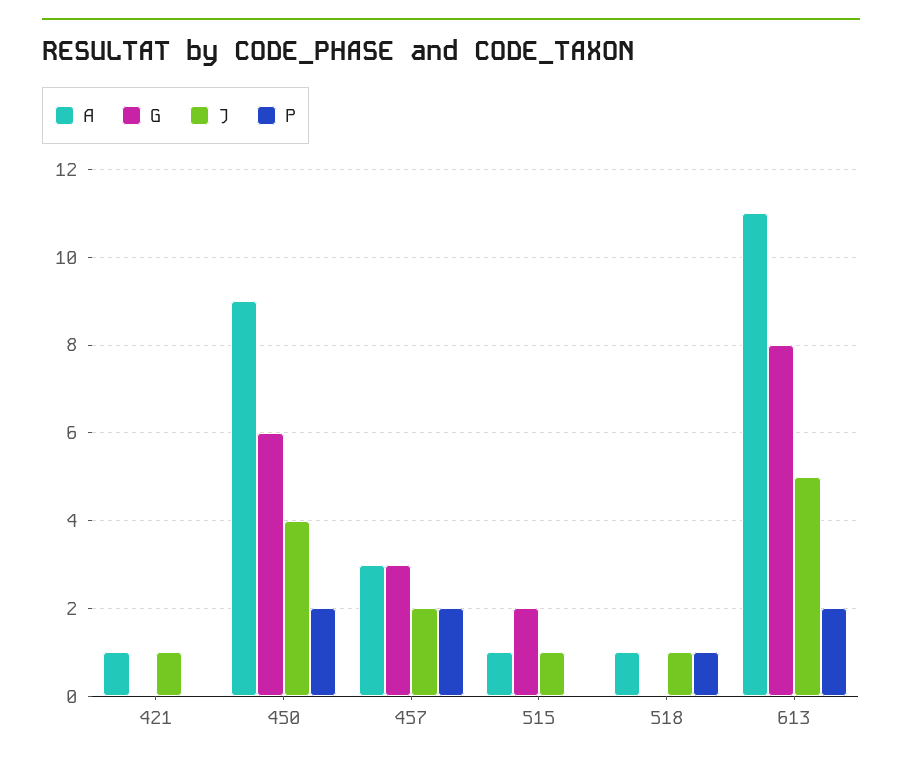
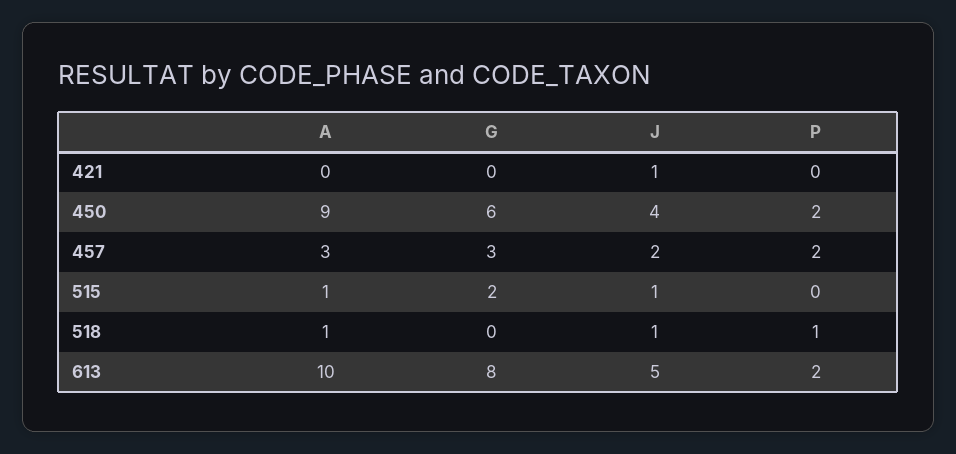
A, 421: 1 -> 0
A, 613: 11 -> 10

